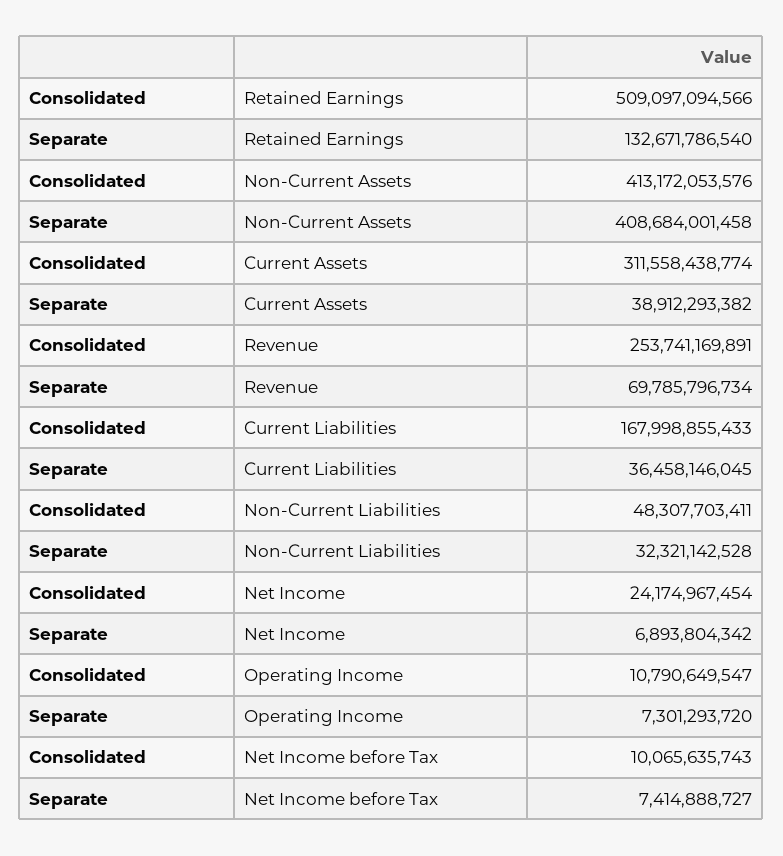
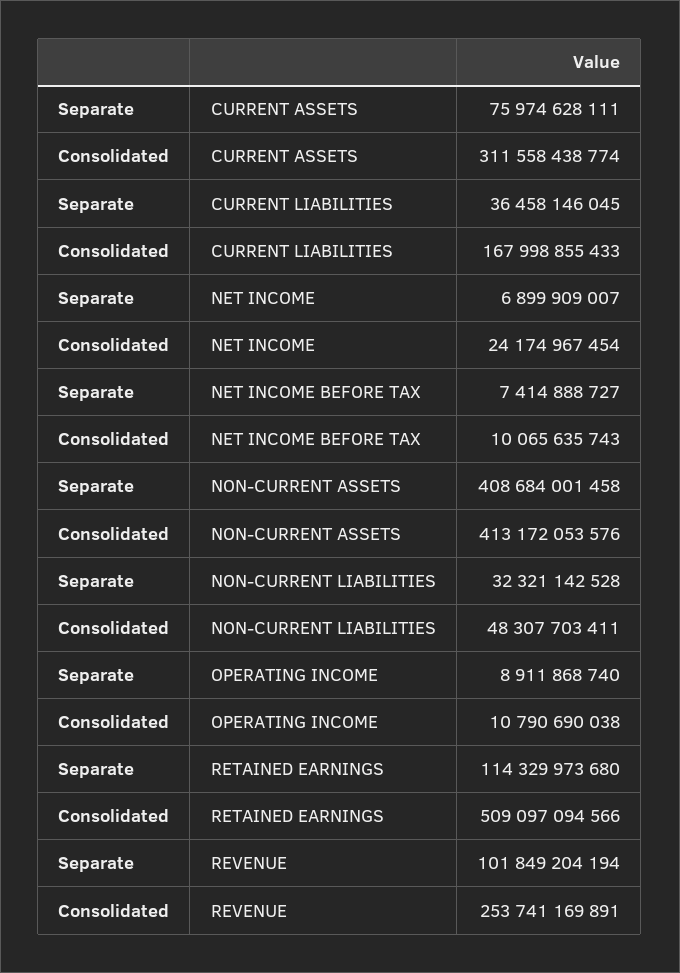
Separate, Retained Earnings: 132671786540 -> 114329973680
Separate, Current Assets: 38912293382 -> 75974628111
Separate, Revenue: 69785796734 -> 101849204194
Separate, Net Income: 6893804342 -> 6899909007
Consolidated, Operating Income: 10790649547 -> 10790690038
Separate, Operating Income: 7301293720 -> 8911868740

